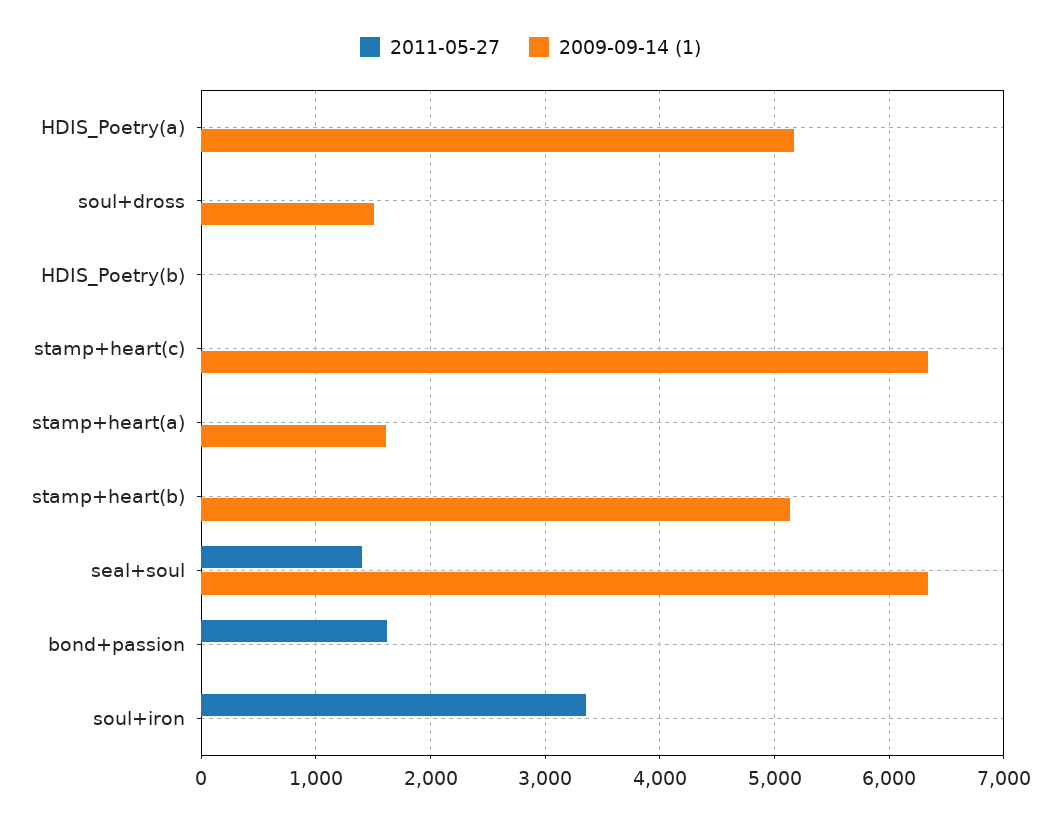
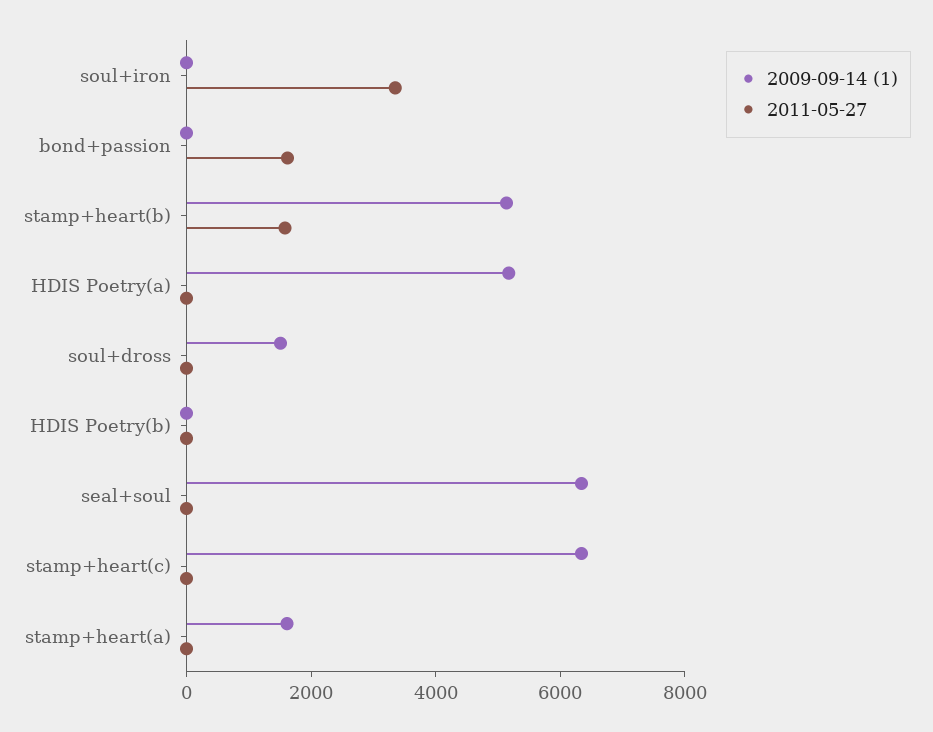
2011-05-27, stamp+heart(b): 0 -> 1500
2011-05-27, seal+soul: 1400 -> 0

